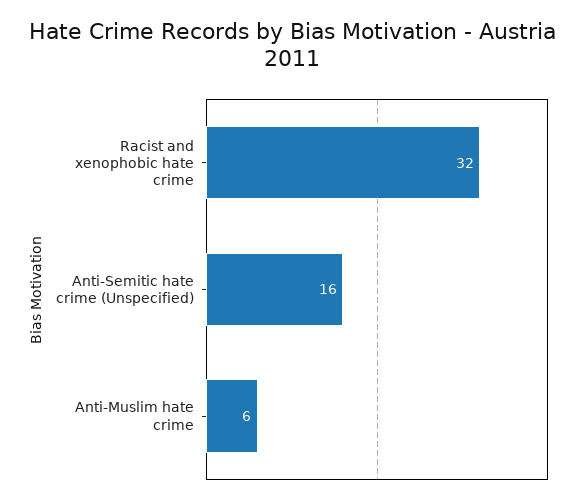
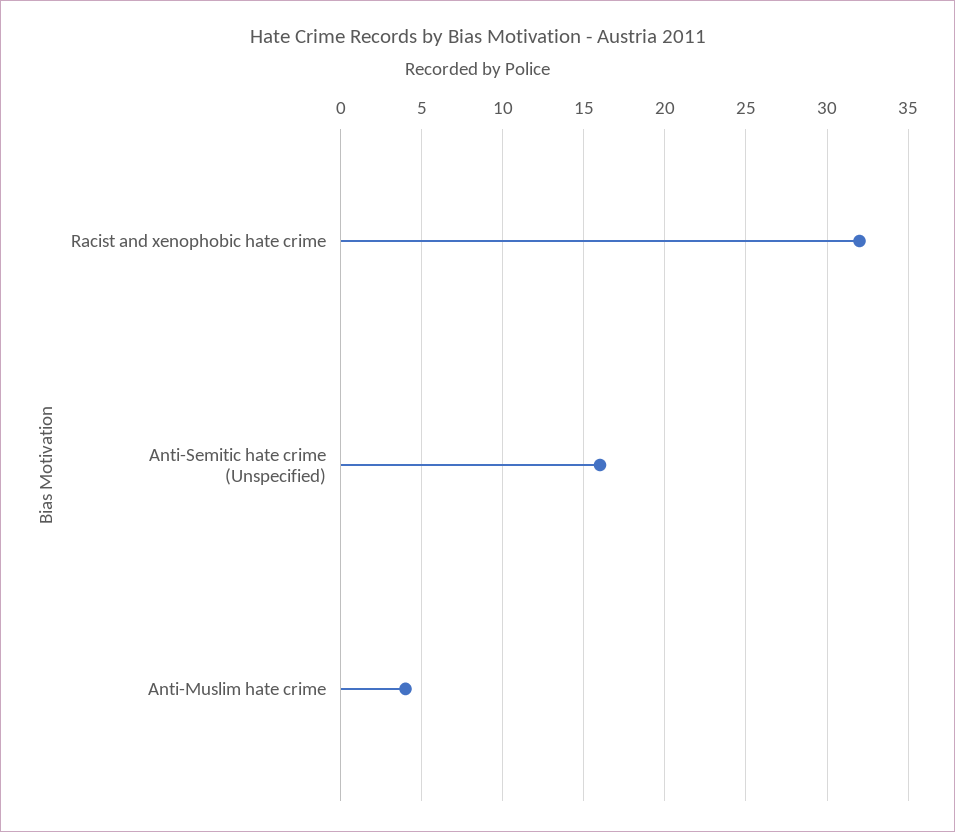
Anti-Muslim hate crime: 6 -> 4

